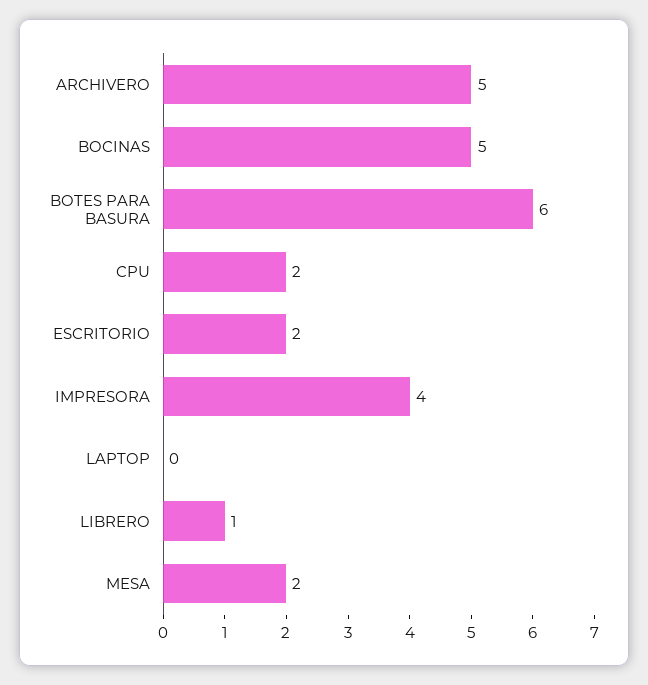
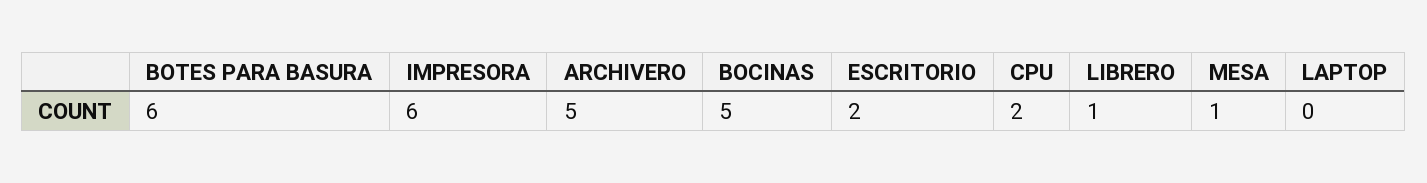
IMPRESORA: 4 -> 6
MESA: 2 -> 1

